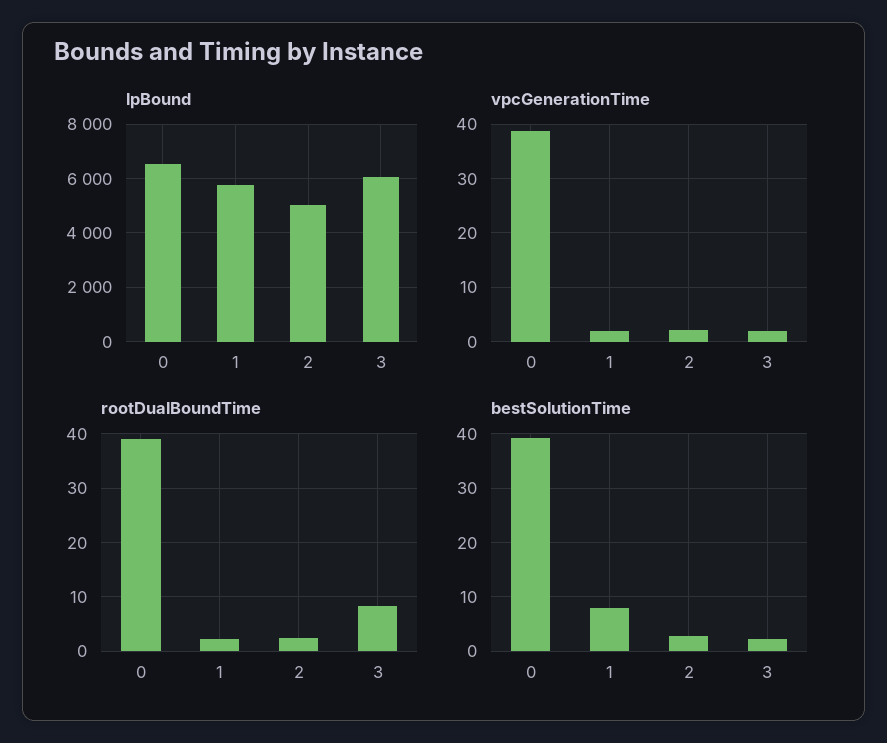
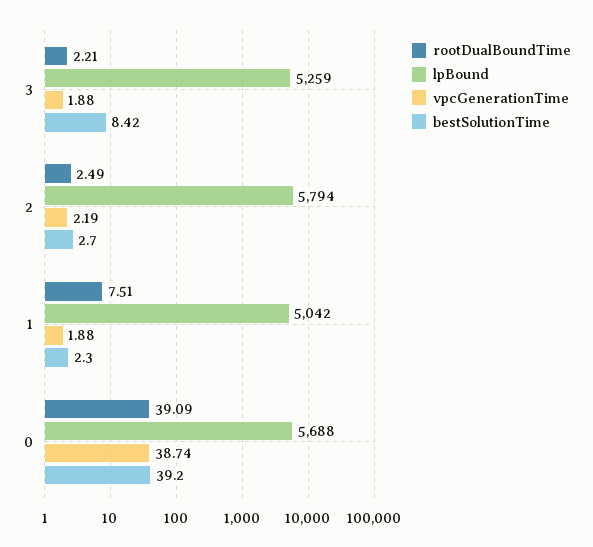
lpBound, 0: 6500 -> 5688
lpBound, 1: 5750 -> 5042
lpBound, 2: 5000 -> 5794
lpBound, 3: 6000 -> 5259
rootDualBoundTime, 1: 2 -> 7.51
rootDualBoundTime, 3: 8 -> 2.21
bestSolutionTime, 1: 8 -> 2.3
bestSolutionTime, 3: 2 -> 8.42

